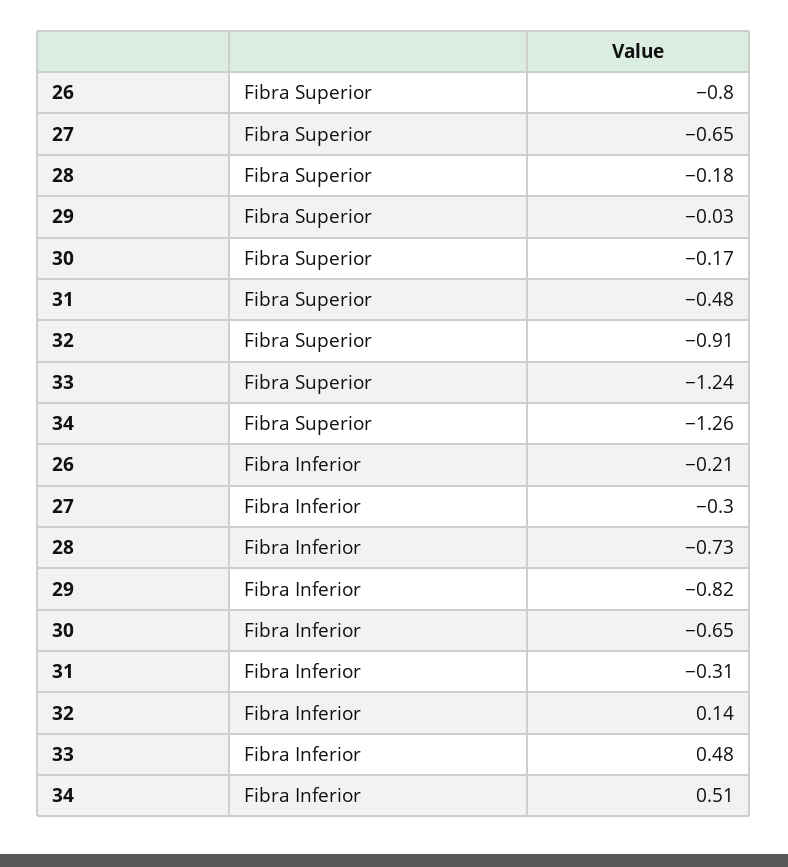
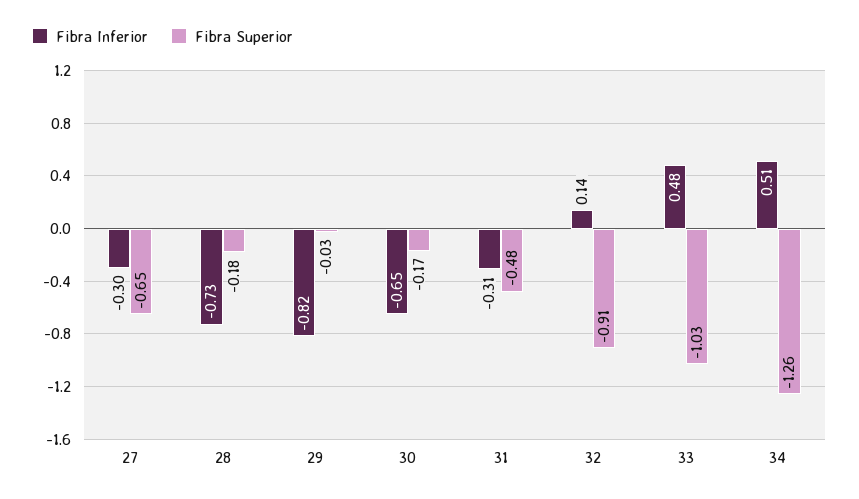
Fibra Superior, 26: -0.8 -> none
Fibra Superior, 33: -1.24 -> -1.03
Fibra Inferior, 26: -0.21 -> none

